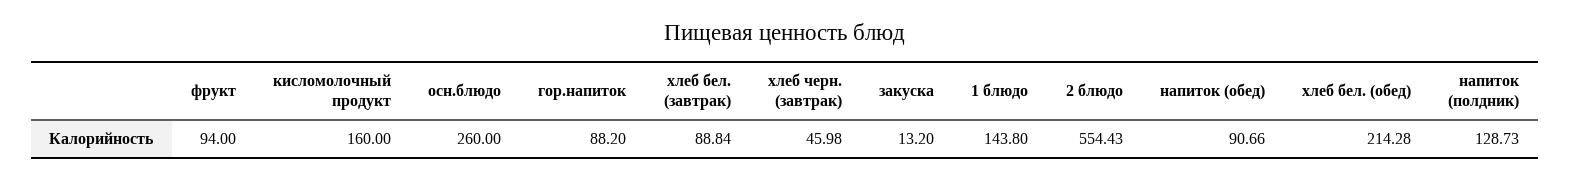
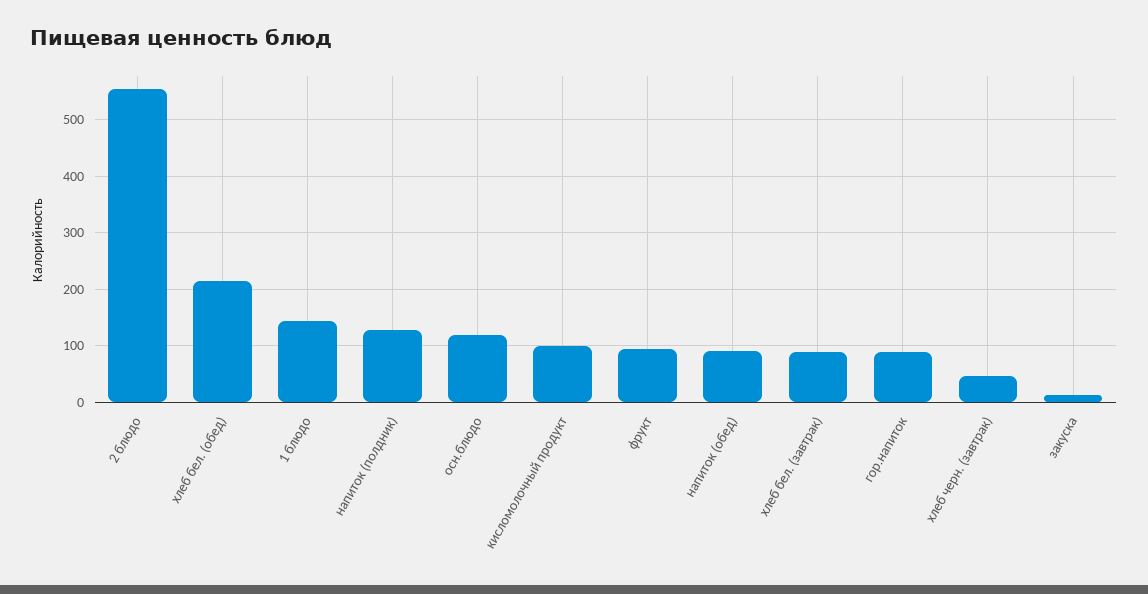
кисломолочный продукт: 160 -> 100
осн.блюдо: 260 -> 120

